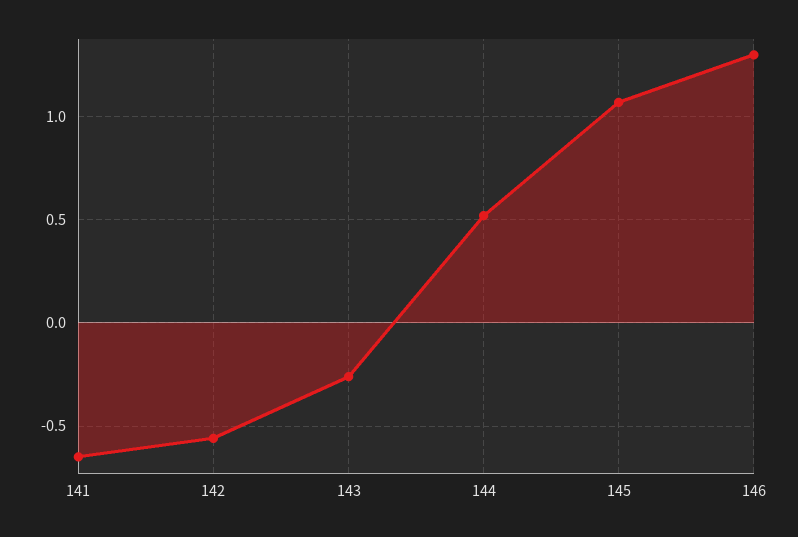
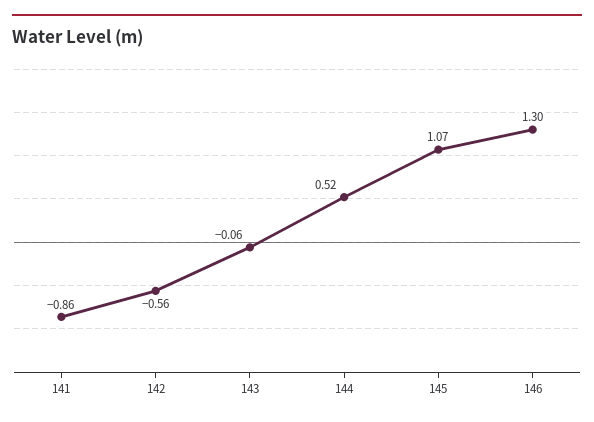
141: -0.65 -> -0.86
143: -0.25 -> -0.06

